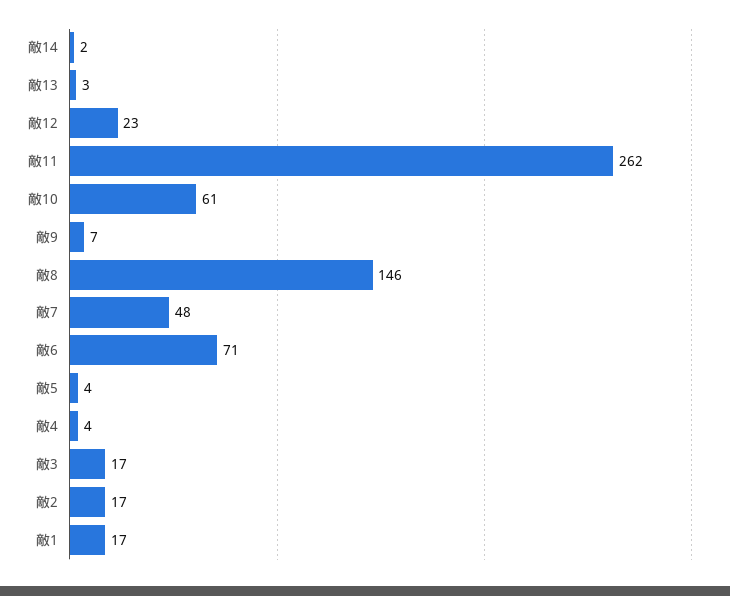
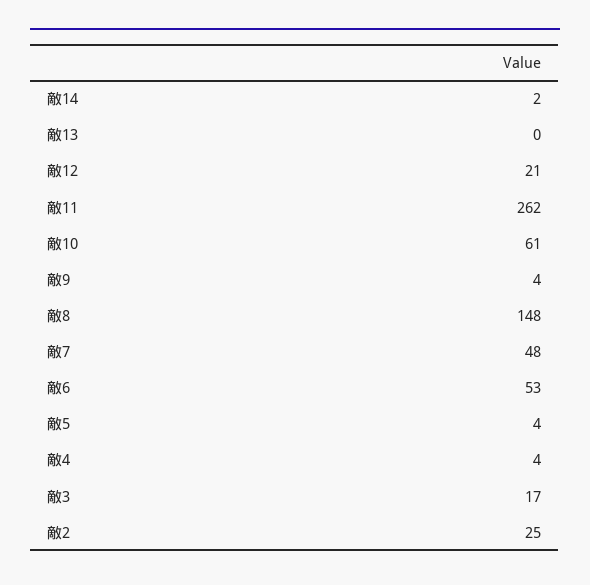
敵13: 3 -> 0
敵12: 23 -> 21
敵9: 7 -> 4
敵8: 146 -> 148
敵6: 71 -> 53
敵2: 17 -> 25
敵1: 17 -> none

